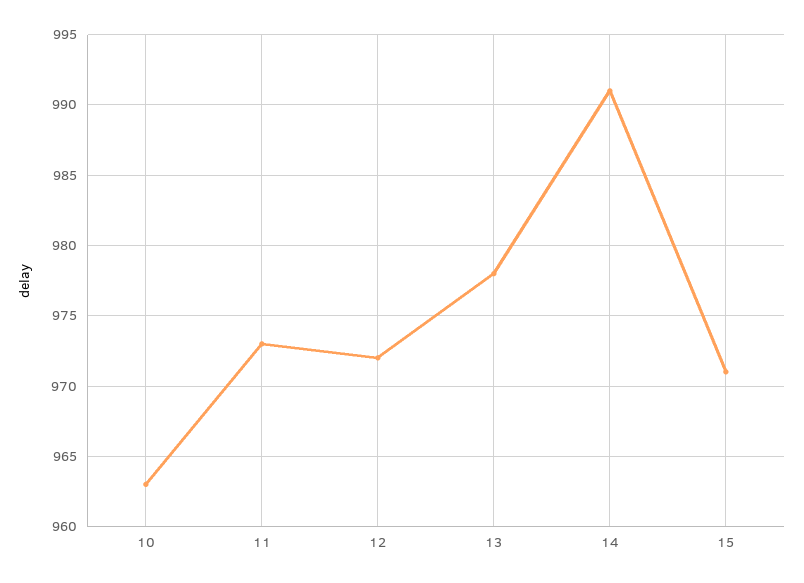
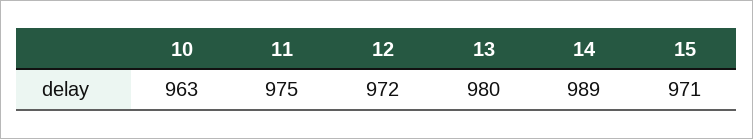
11: 973 -> 975
13: 978 -> 980
14: 991 -> 989

